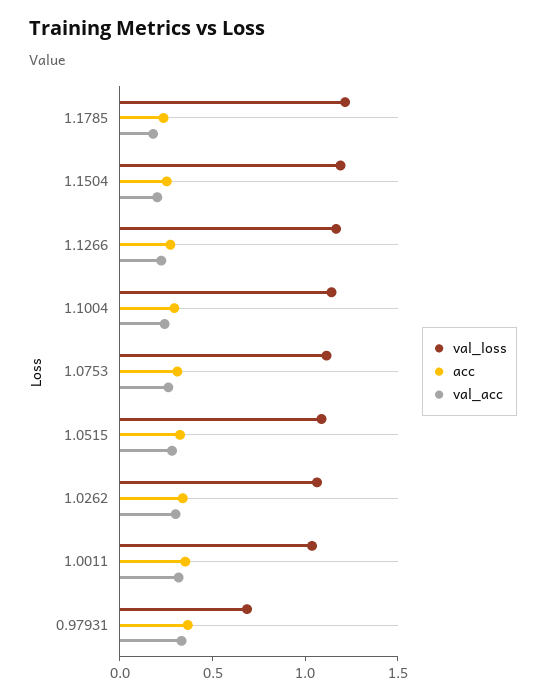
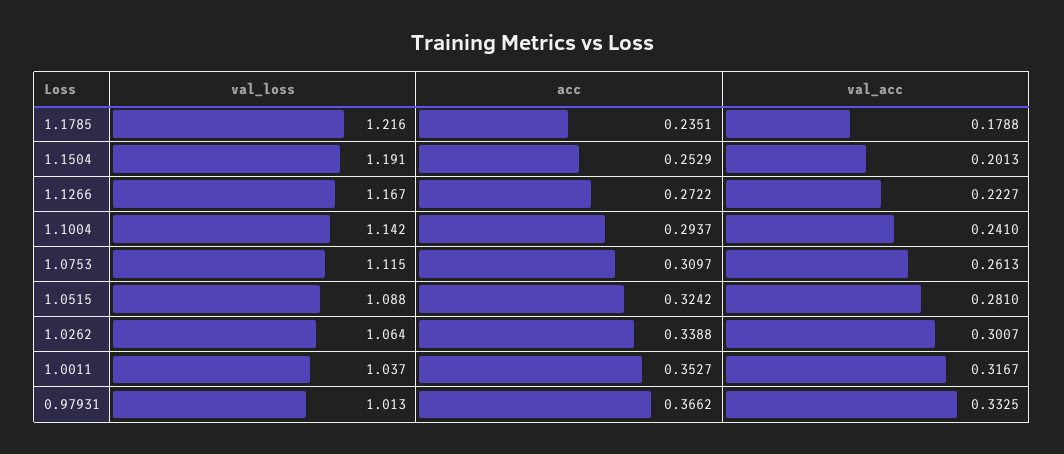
val_loss, 0.97931: 0.7 -> 1.013

